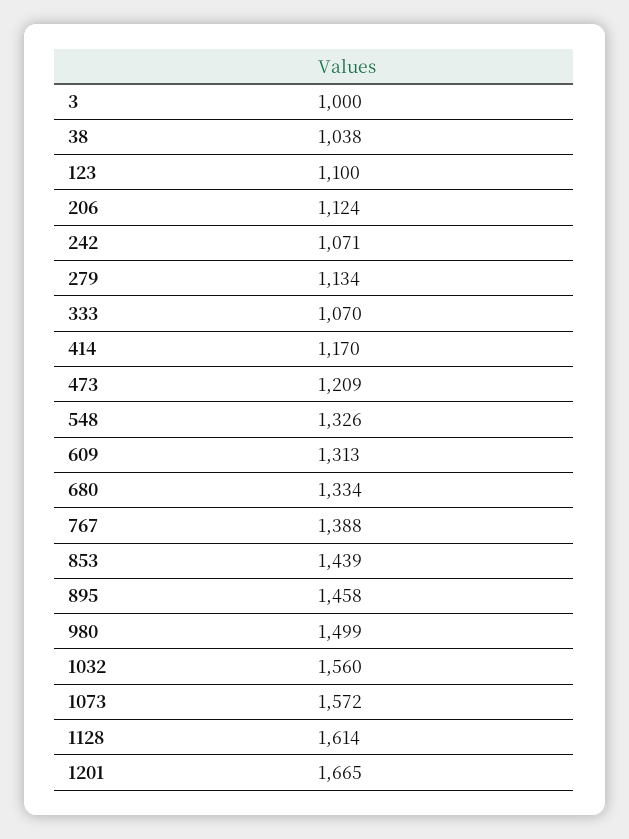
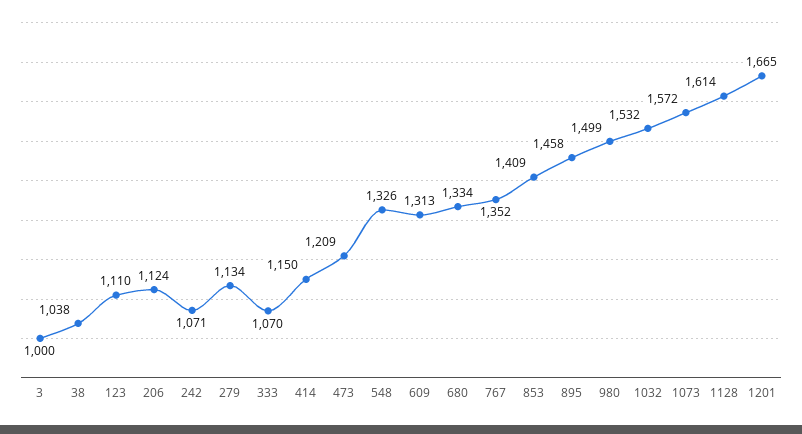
123: 1100 -> 1110
414: 1170 -> 1150
767: 1388 -> 1352
853: 1439 -> 1409
1032: 1560 -> 1532

